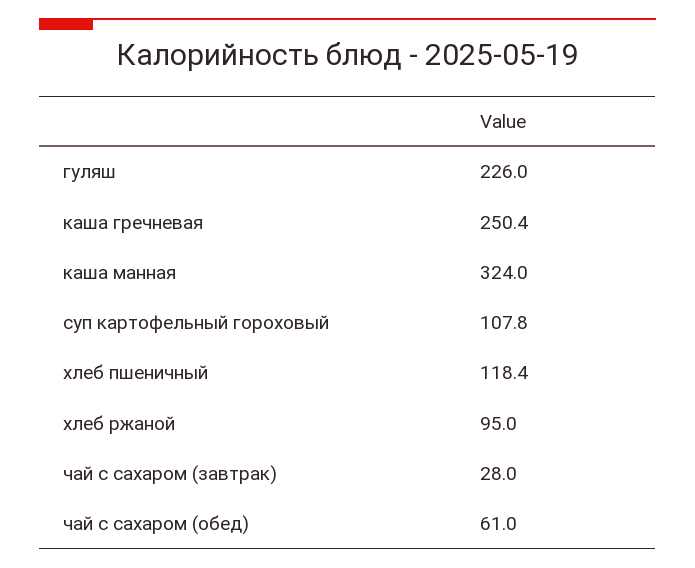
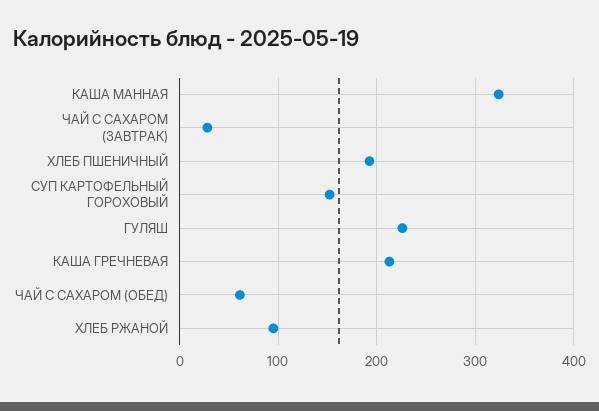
каша гречневая: 250.4 -> 210
суп картофельный гороховый: 107.8 -> 150
хлеб пшеничный: 118.4 -> 190

